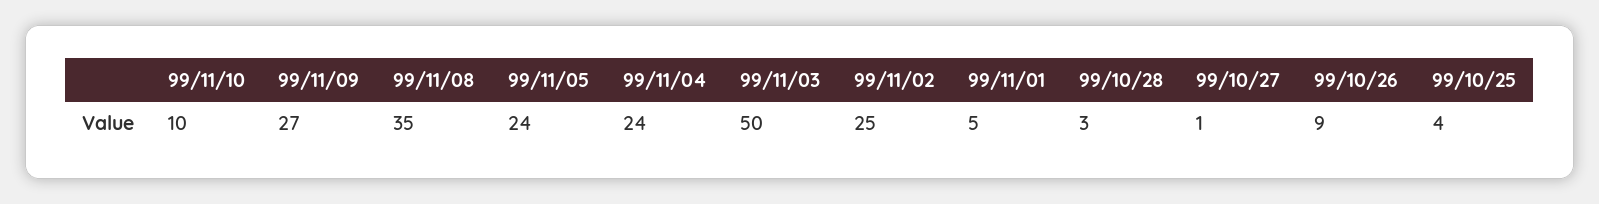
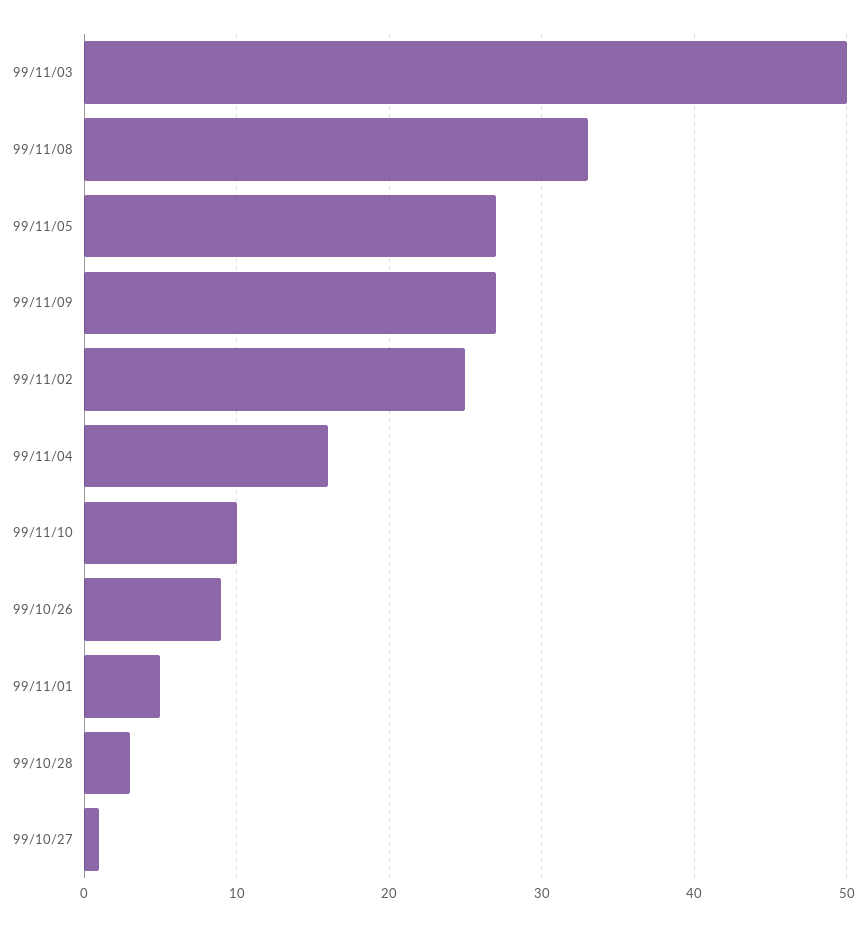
99/11/08: 35 -> 33
99/11/05: 24 -> 27
99/11/04: 24 -> 16
99/10/25: 4 -> none

